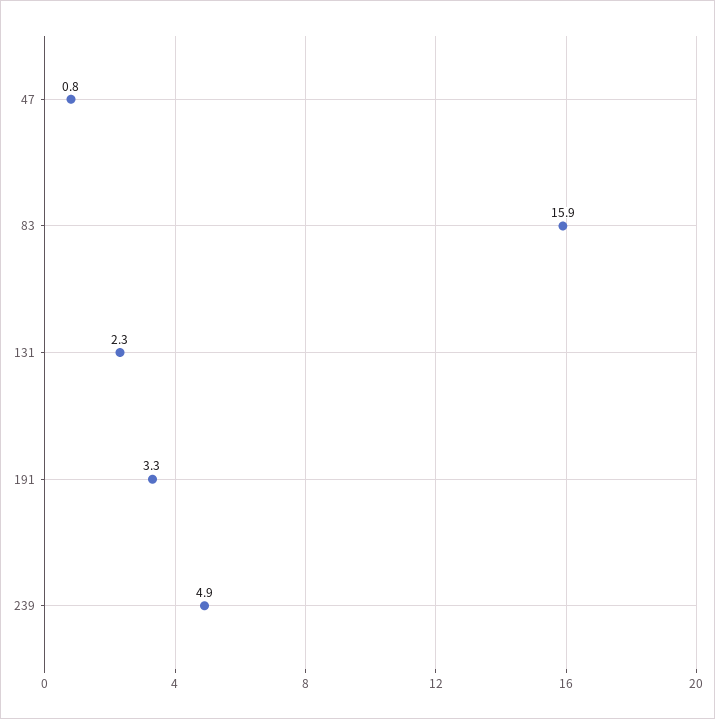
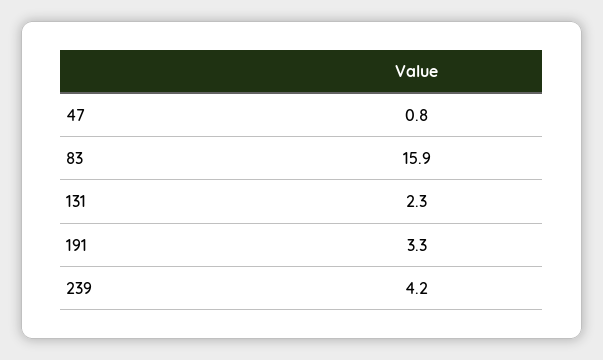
239: 4.9 -> 4.2

